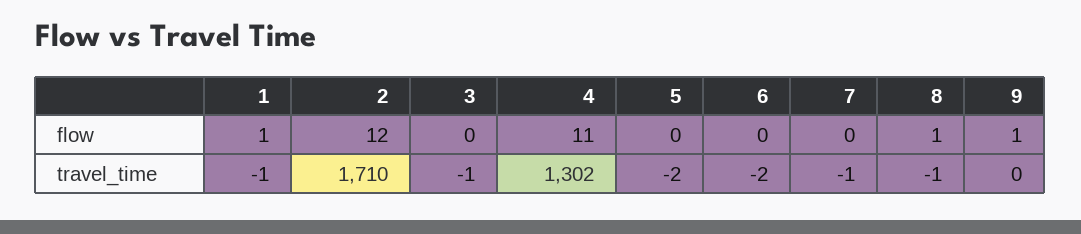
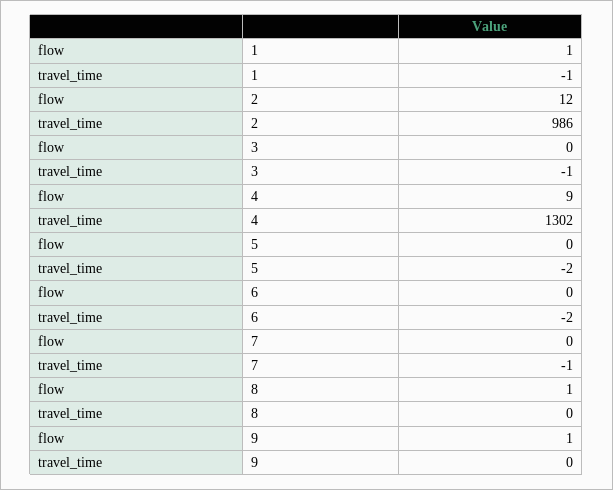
4, flow: 11 -> 9
2, travel_time: 1710 -> 986
8, travel_time: -1 -> 0

